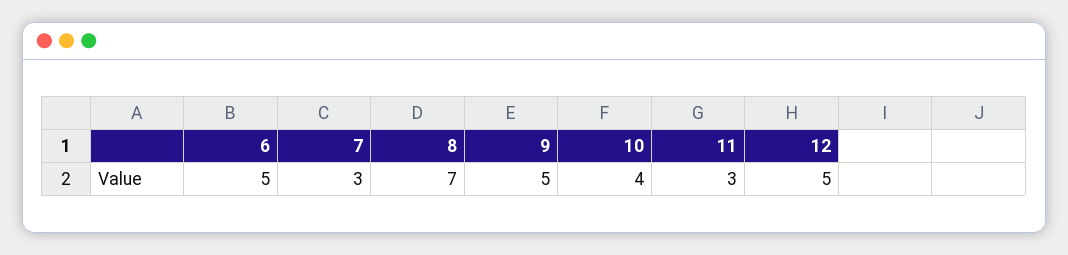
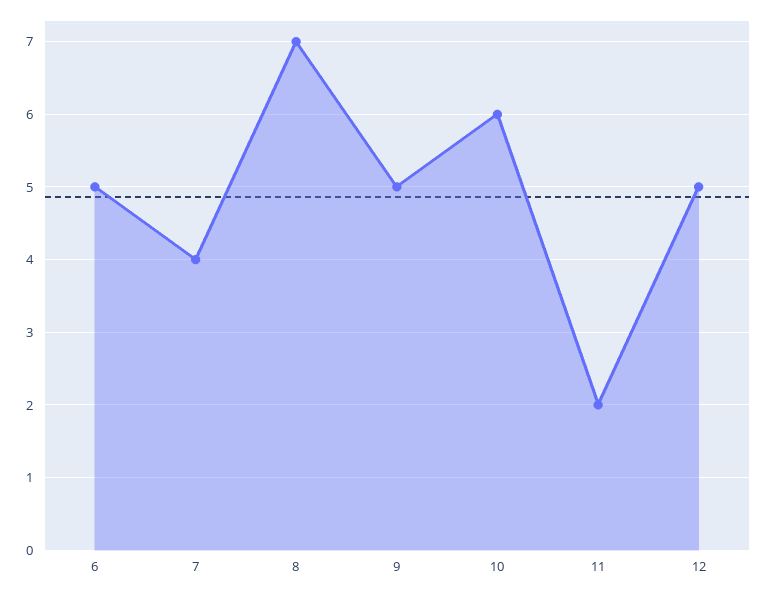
7: 3 -> 4
10: 4 -> 6
11: 3 -> 2

